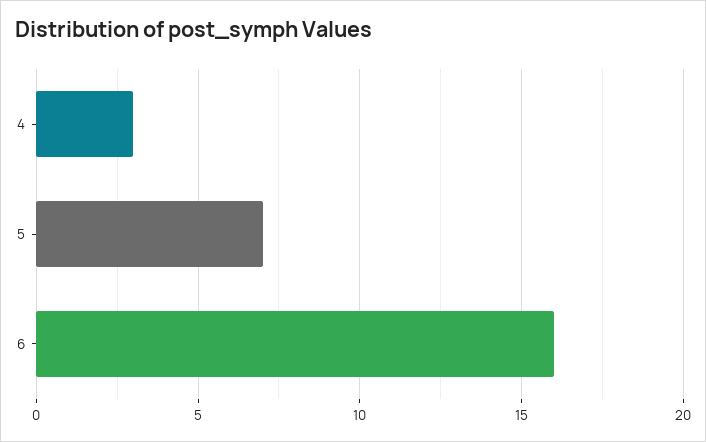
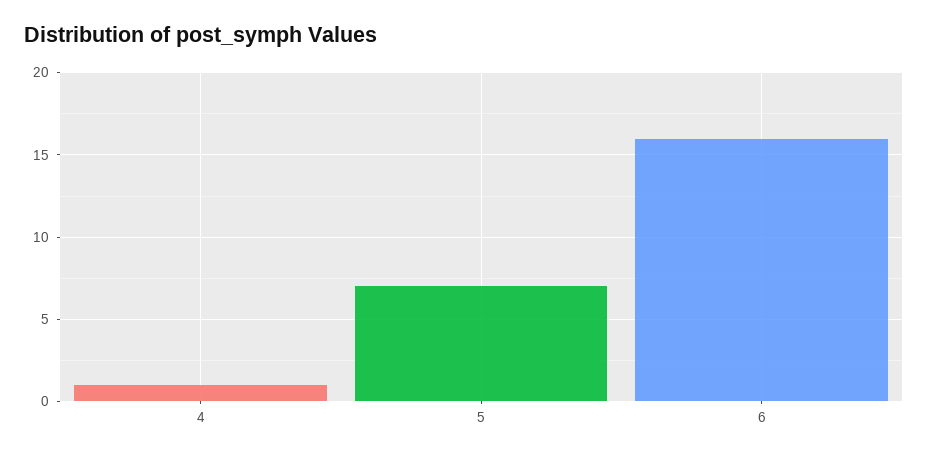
4: 3 -> 1

